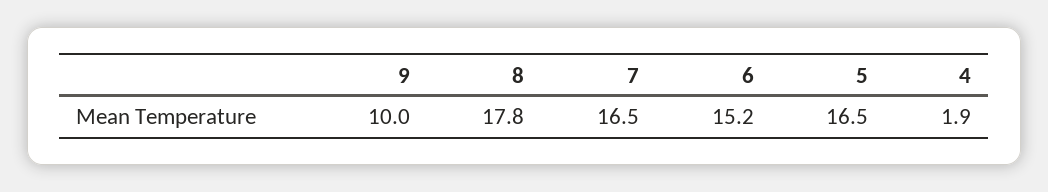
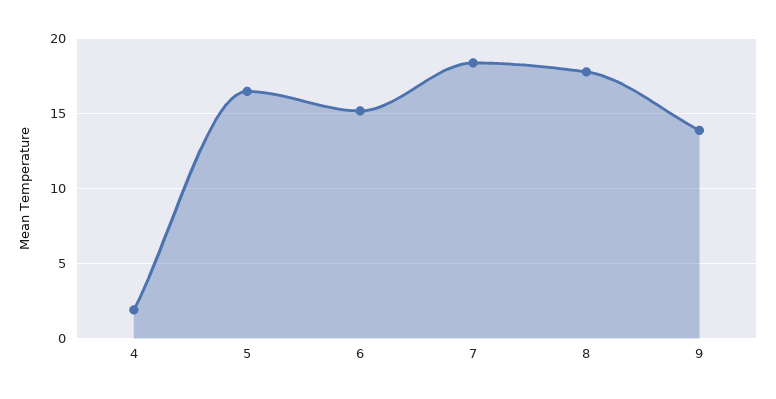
9: 10 -> 14
7: 16.5 -> 18.5

